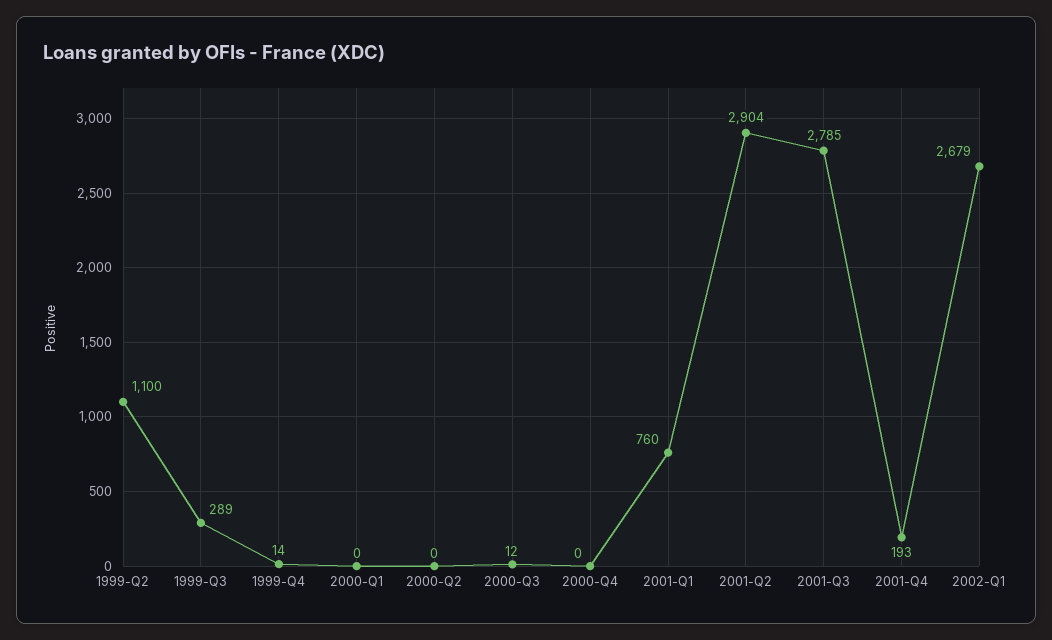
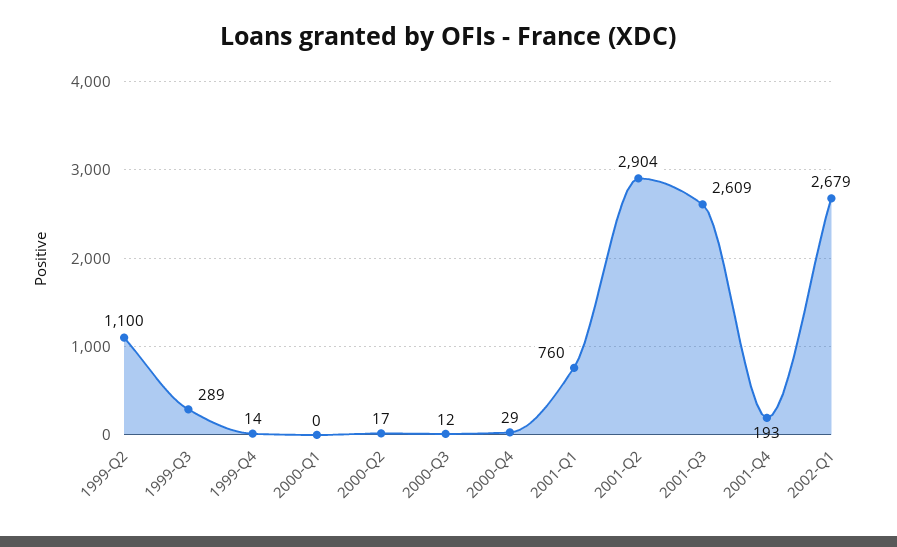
2000-Q2: 0 -> 17
2000-Q4: 0 -> 29
2001-Q3: 2785 -> 2609

